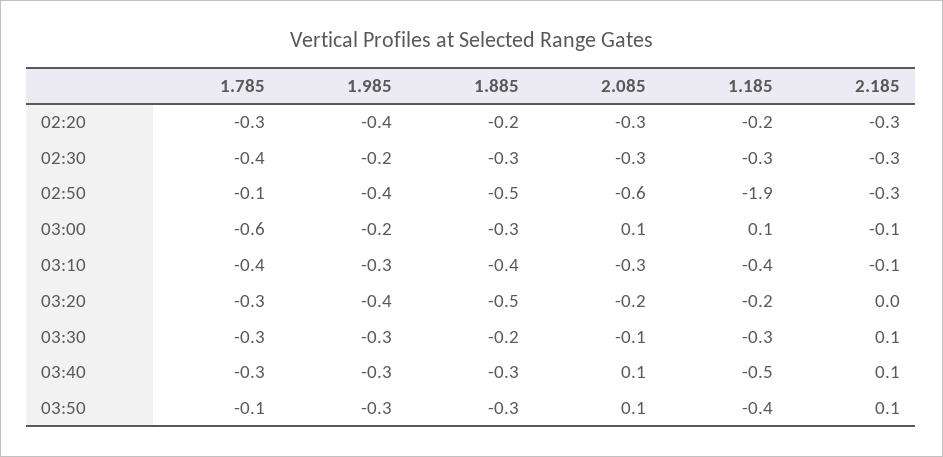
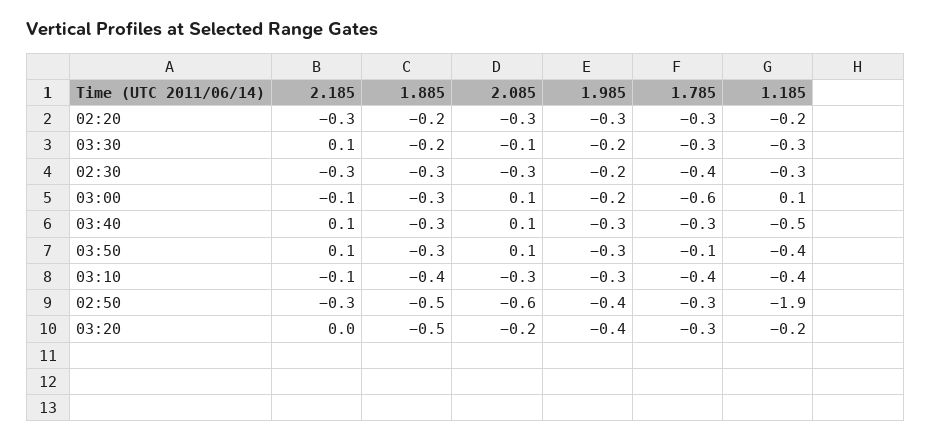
1.985, 02:20: -0.4 -> -0.3
1.785, 02:50: -0.1 -> -0.3
1.985, 03:30: -0.3 -> -0.2

